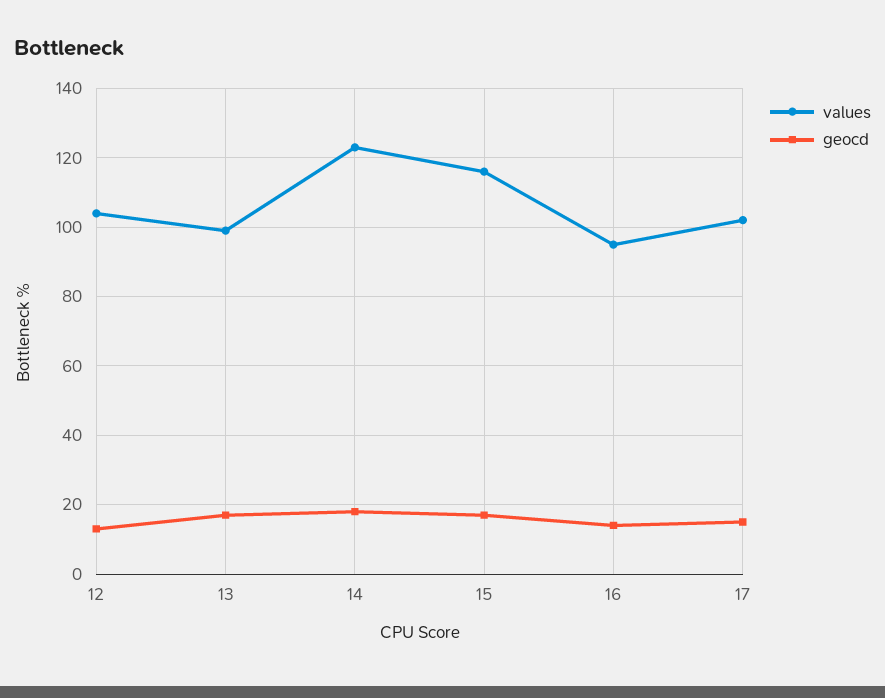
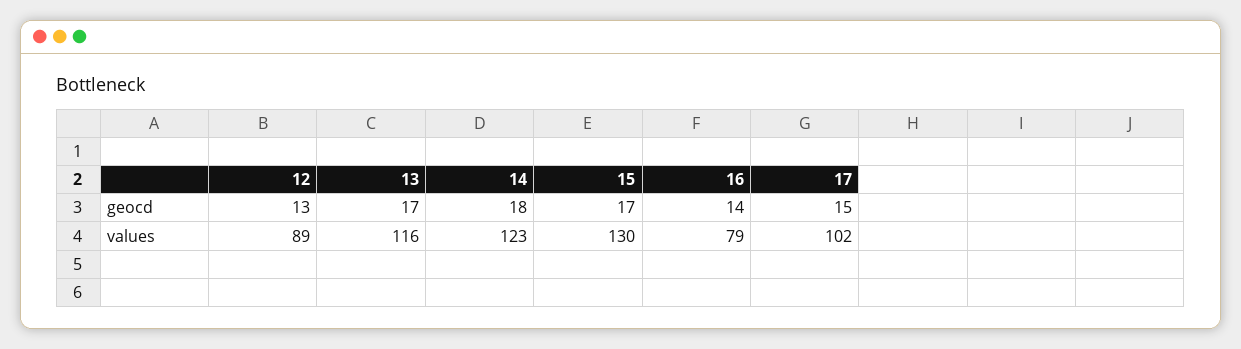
values, 12: 105 -> 89
values, 13: 100 -> 116
values, 15: 115 -> 130
values, 16: 95 -> 79

